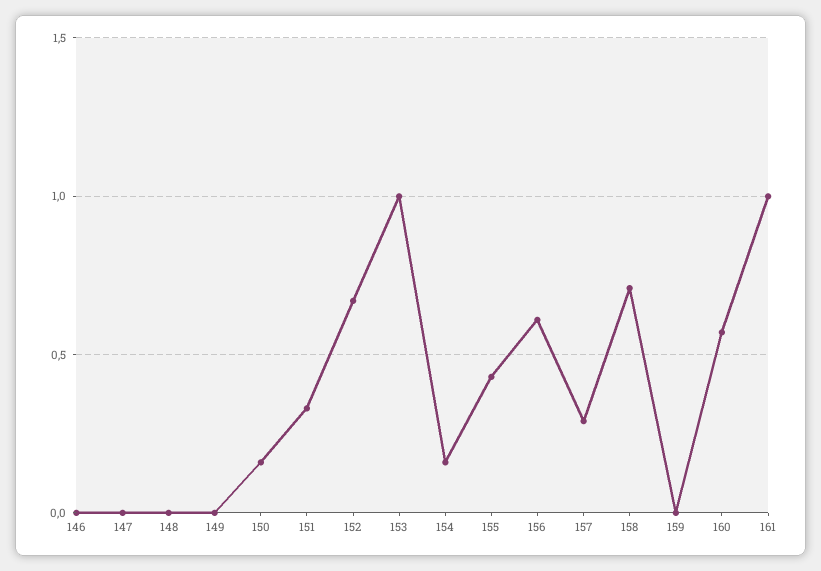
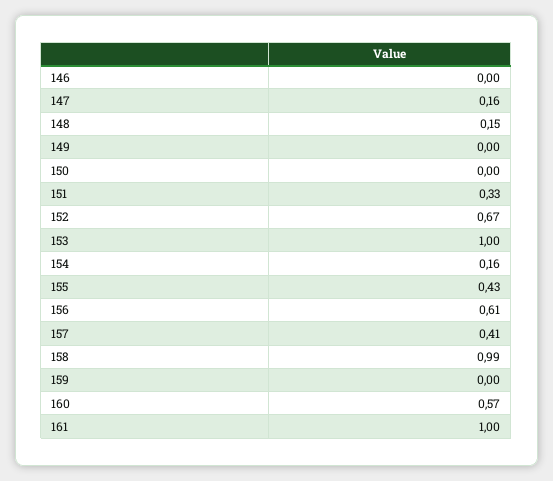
147: 0 -> 0.16
148: 0 -> 0.15
150: 0.15 -> 0
157: 0.3 -> 0.41
158: 0.7 -> 0.99

